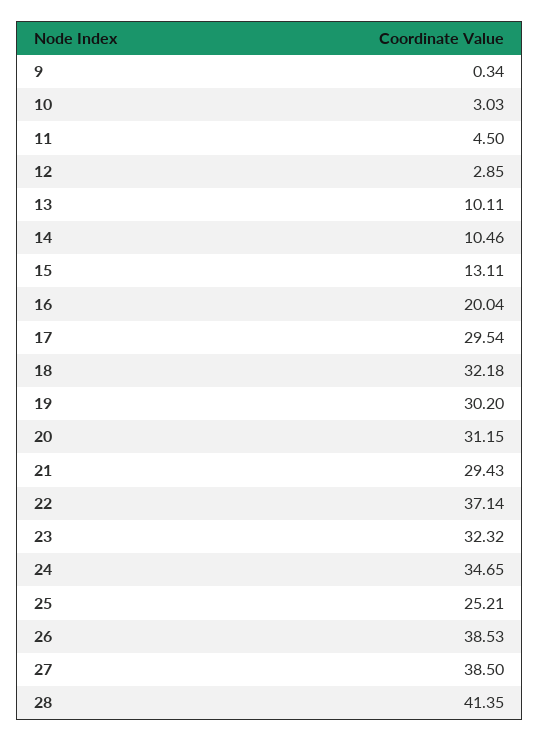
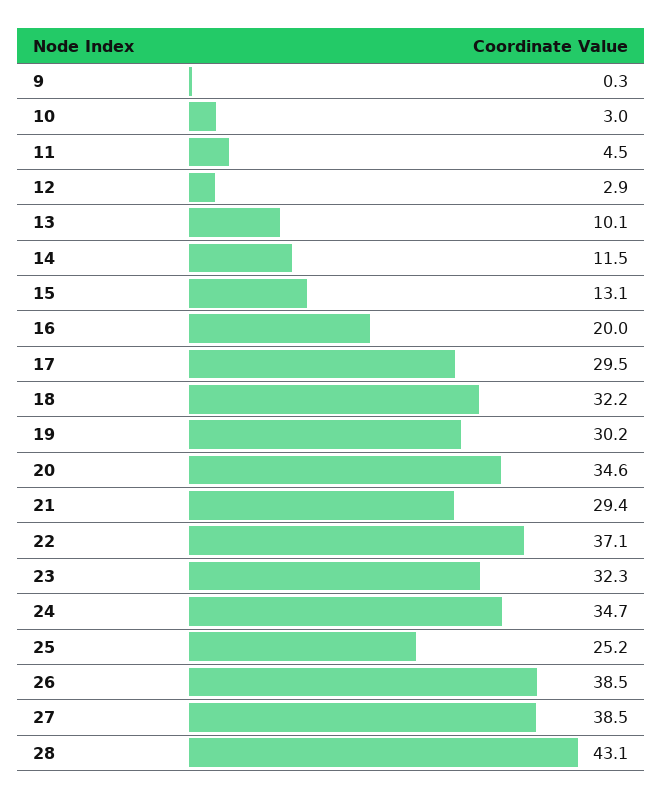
14: 10.46 -> 11.5
20: 31.15 -> 34.6
28: 41.35 -> 43.1

